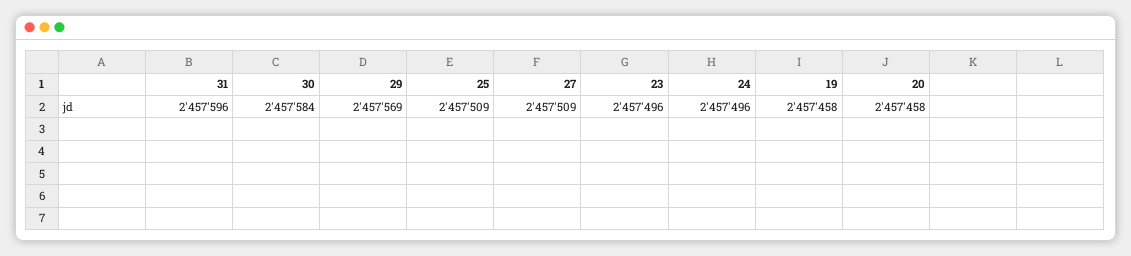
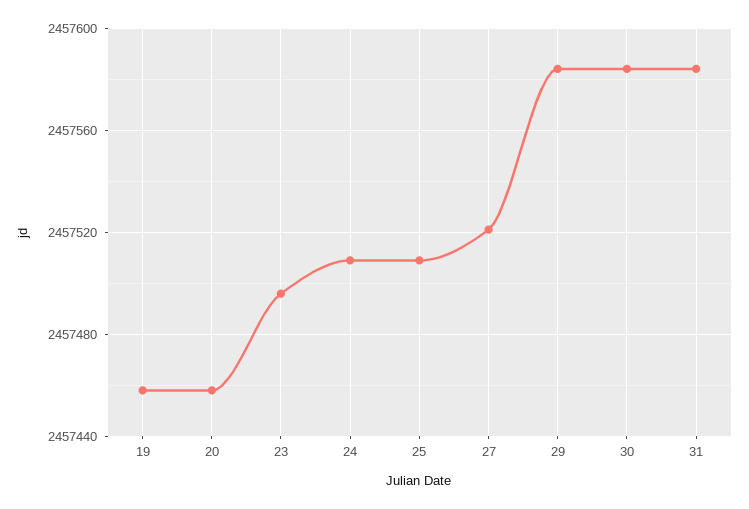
31: 2457596 -> 2457585
29: 2457569 -> 2457585
27: 2457509 -> 2457520
24: 2457496 -> 2457510

